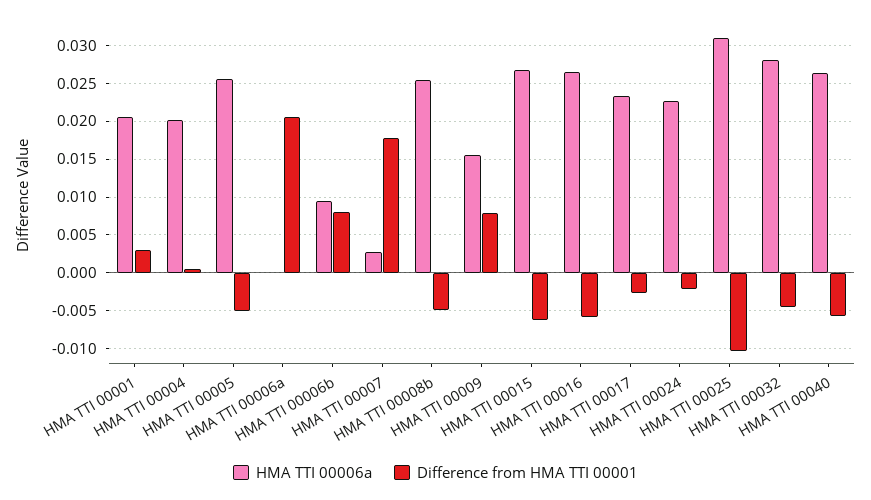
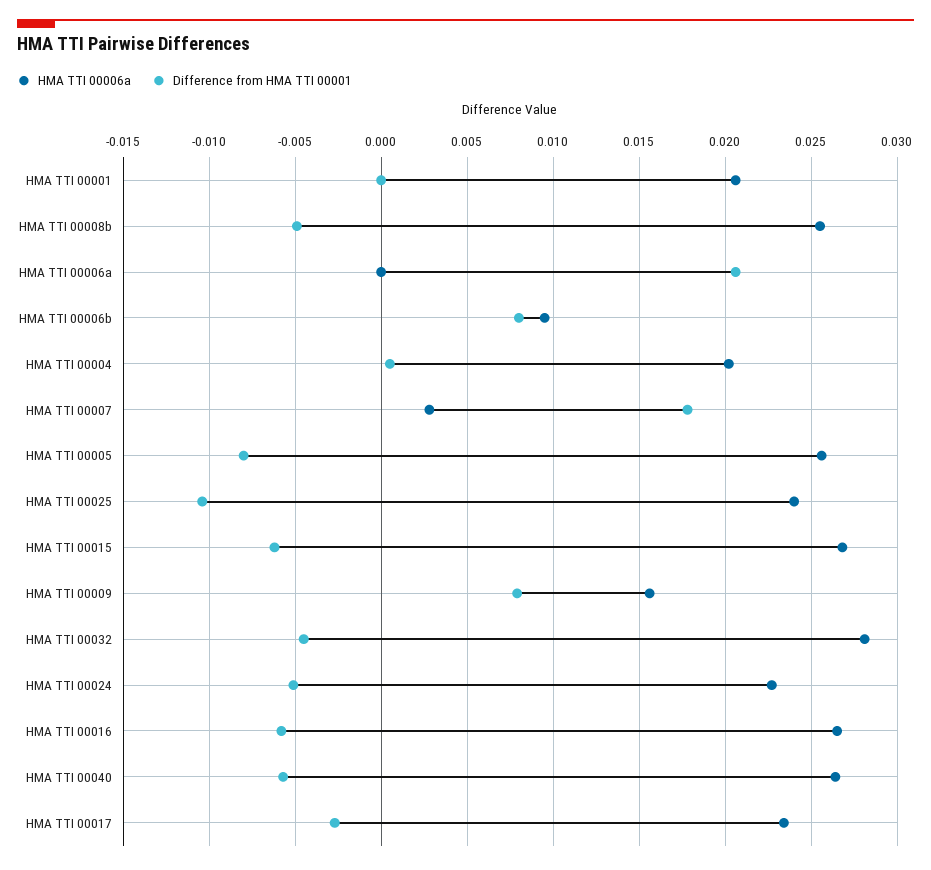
Difference from HMA TTI 00001, HMA TTI 00001: 0.003 -> 0
Difference from HMA TTI 00001, HMA TTI 00005: -0.005 -> -0.008
Difference from HMA TTI 00001, HMA TTI 00024: -0.002 -> -0.005
HMA TTI 00006a, HMA TTI 00025: 0.031 -> 0.024

